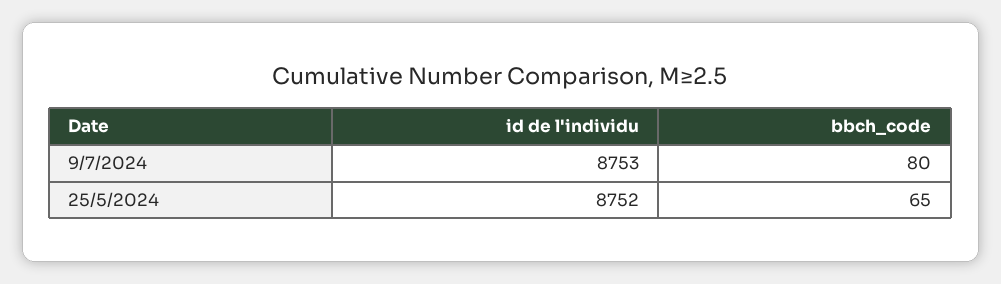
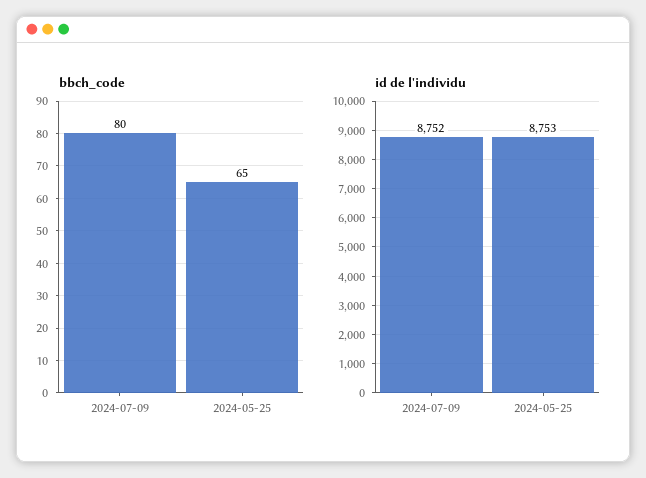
id de l'individu, 9/7/2024: 8753 -> 8752
id de l'individu, 25/5/2024: 8752 -> 8753

